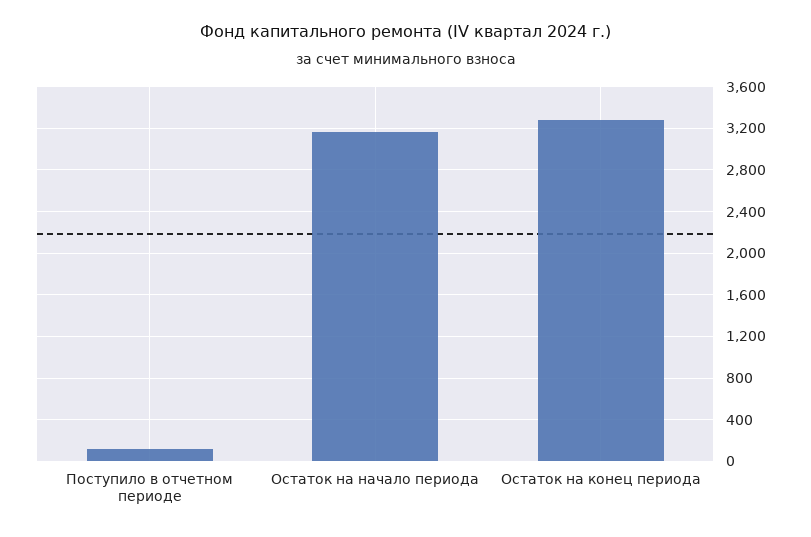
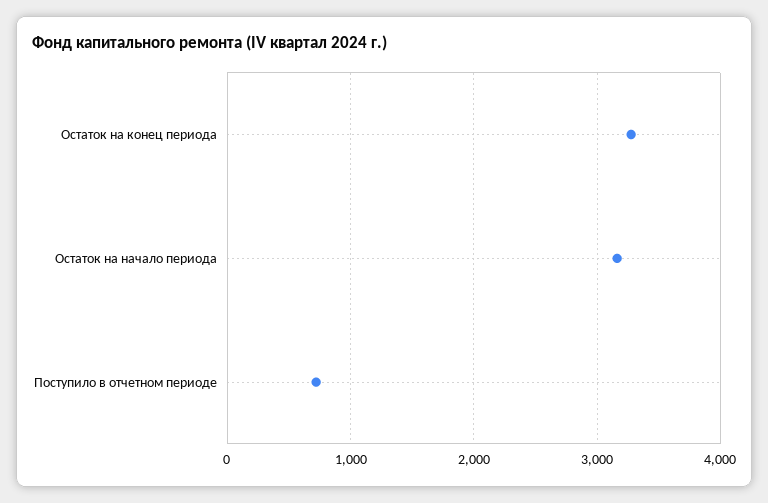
Поступило в отчетном периоде: 100 -> 700

